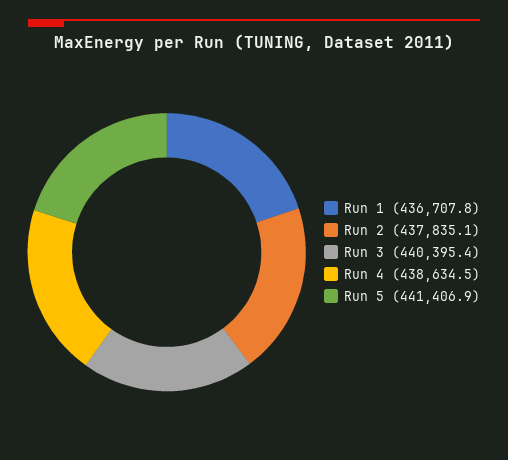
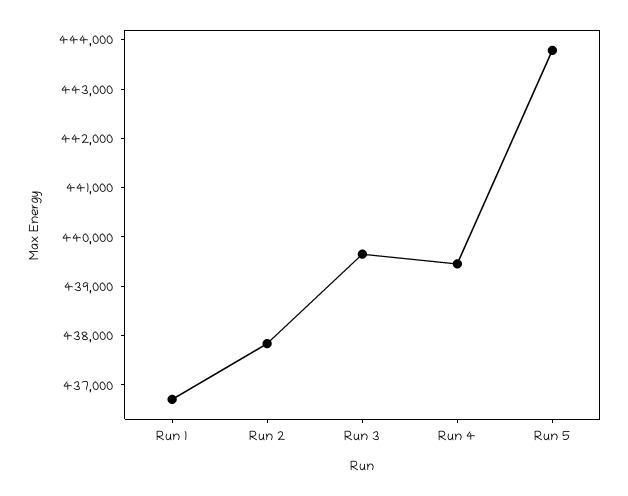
Run 3: 440395.4 -> 439600
Run 4: 438634.5 -> 439400
Run 5: 441406.9 -> 443800

